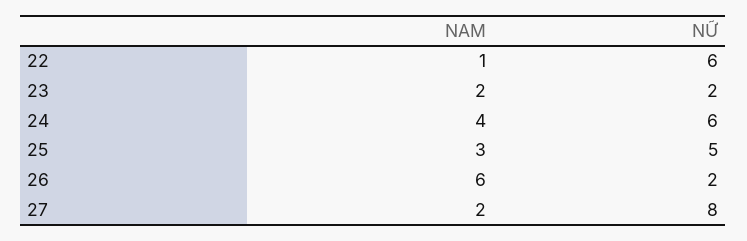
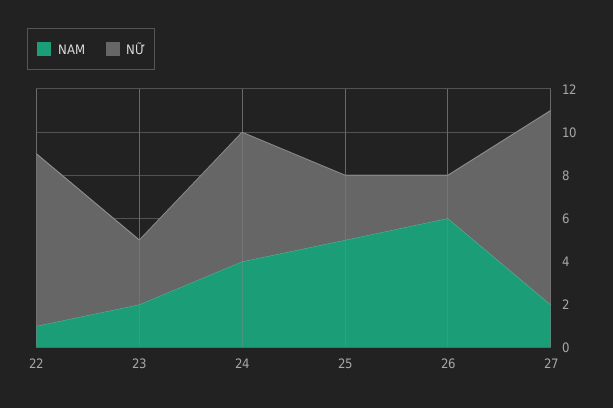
NỮ, 22: 6 -> 8
NỮ, 23: 2 -> 3
NAM, 25: 3 -> 5
NỮ, 25: 5 -> 3
NỮ, 27: 8 -> 9

